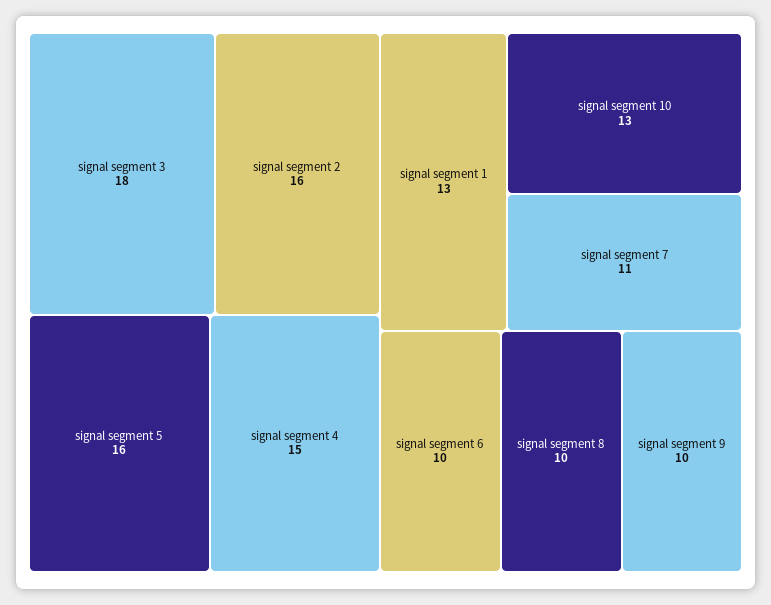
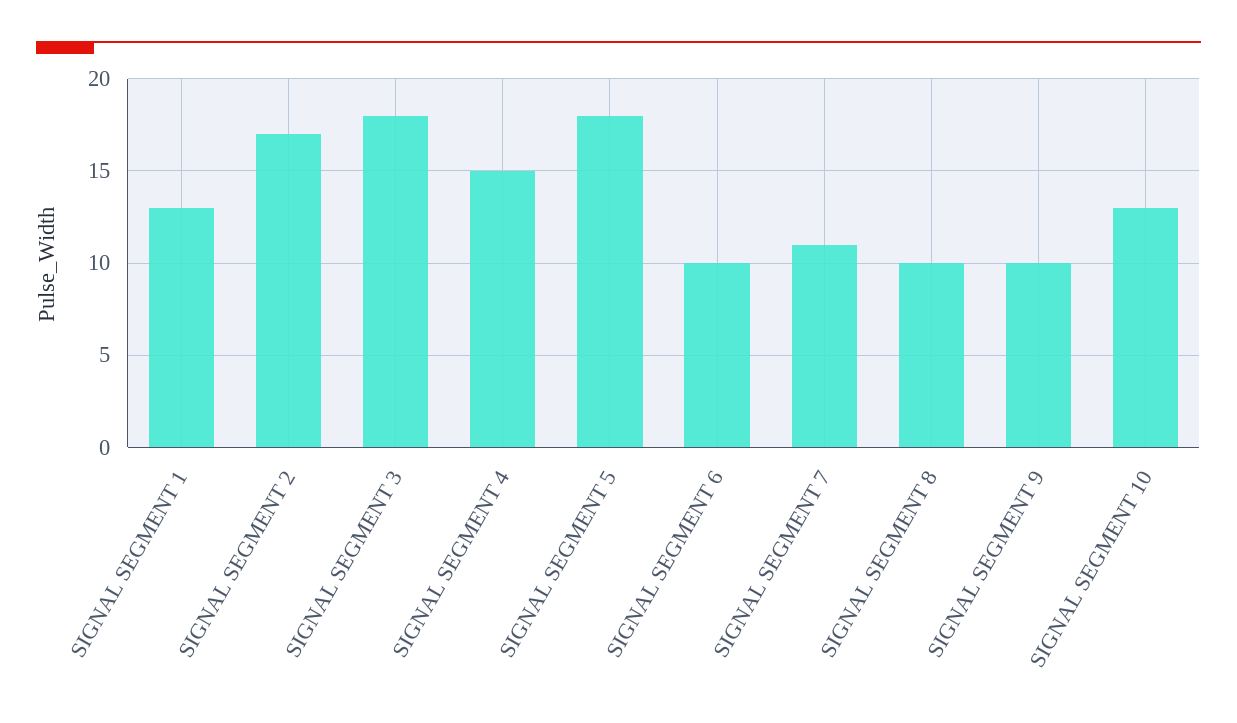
signal segment 2: 16 -> 17
signal segment 5: 16 -> 18

